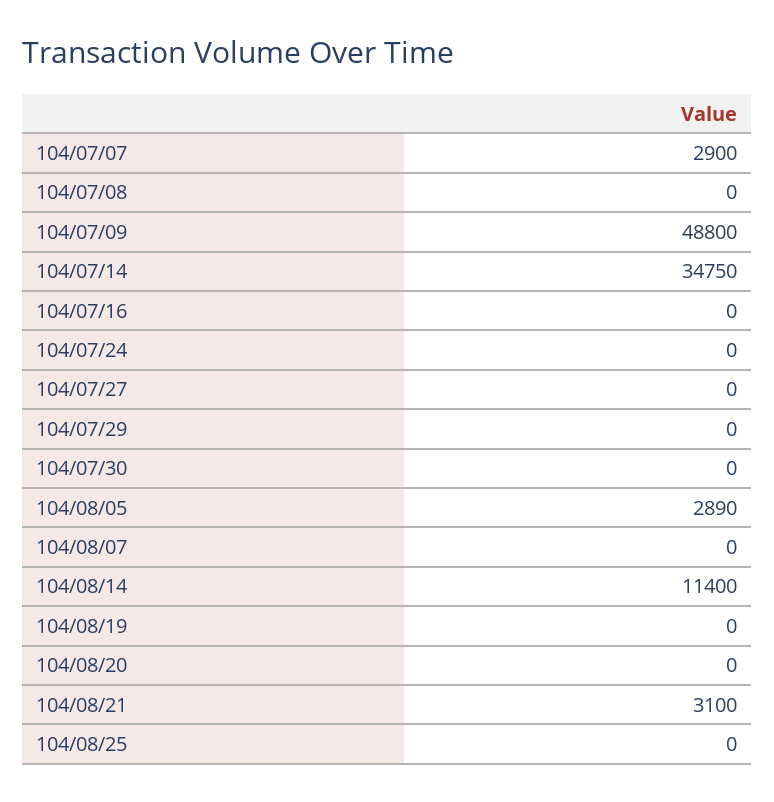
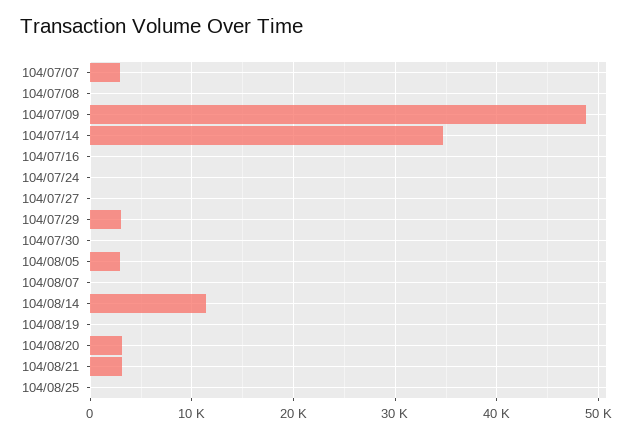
104/07/29: 0 -> 3000
104/08/20: 0 -> 3000

